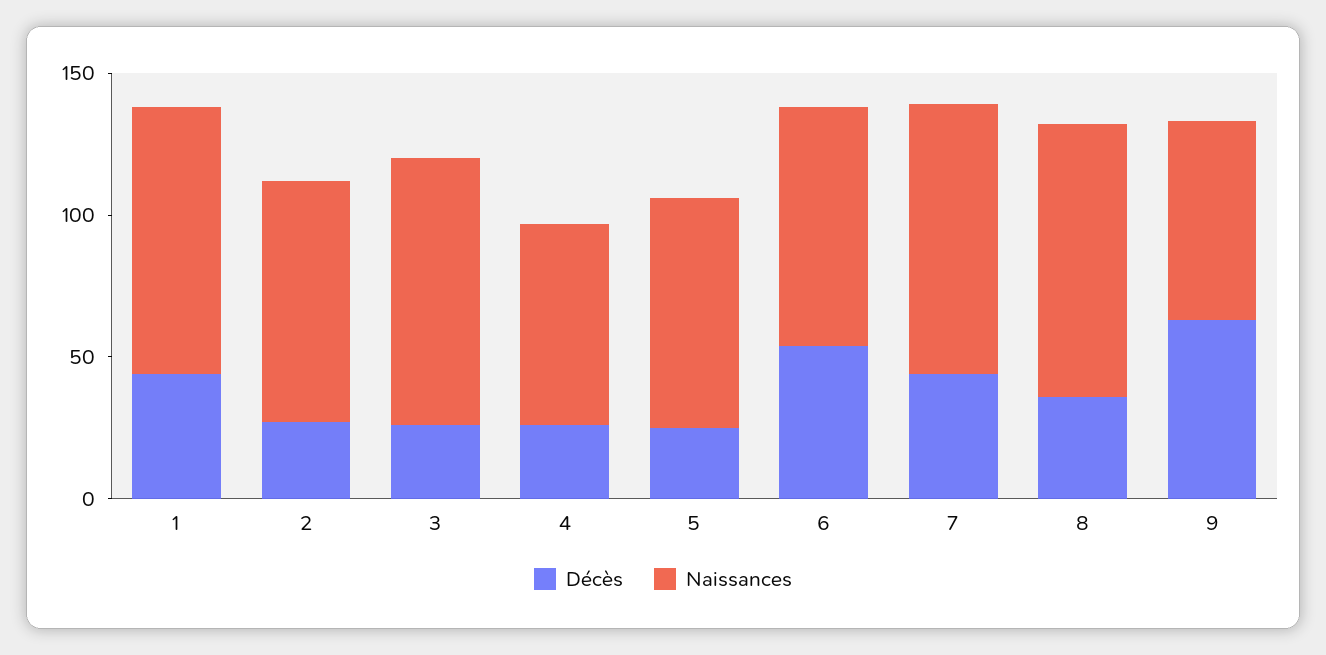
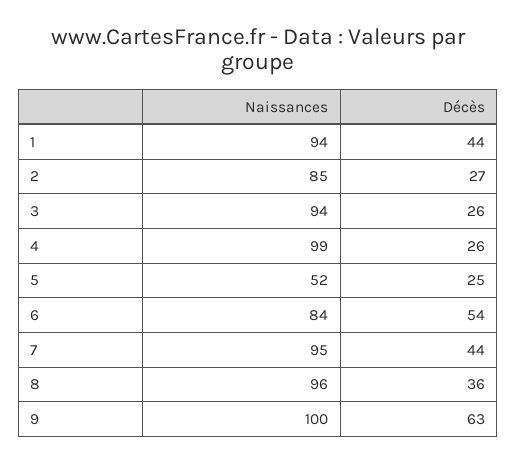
Naissances, 4: 70 -> 99
Naissances, 5: 80 -> 52
Naissances, 9: 70 -> 100

